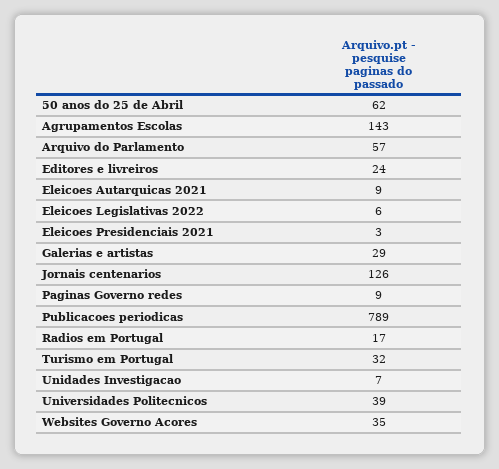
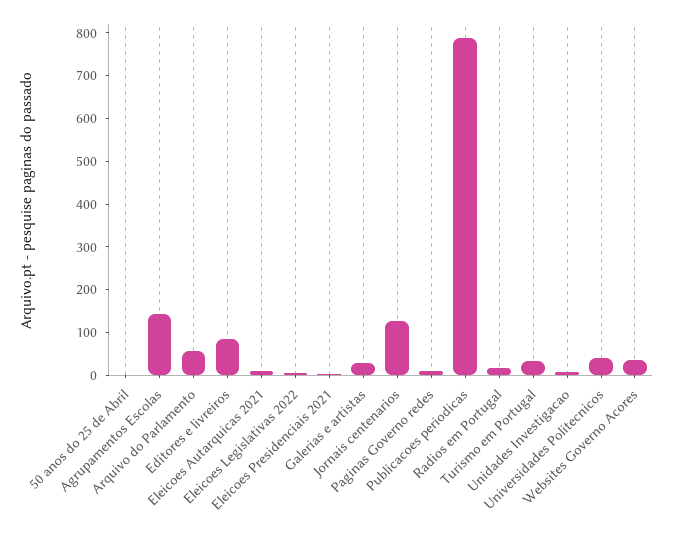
50 anos do 25 de Abril: 62 -> 0
Editores e livreiros: 24 -> 80

